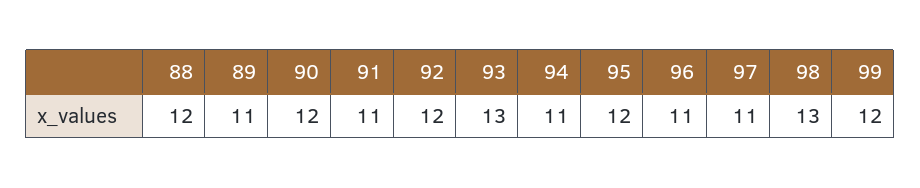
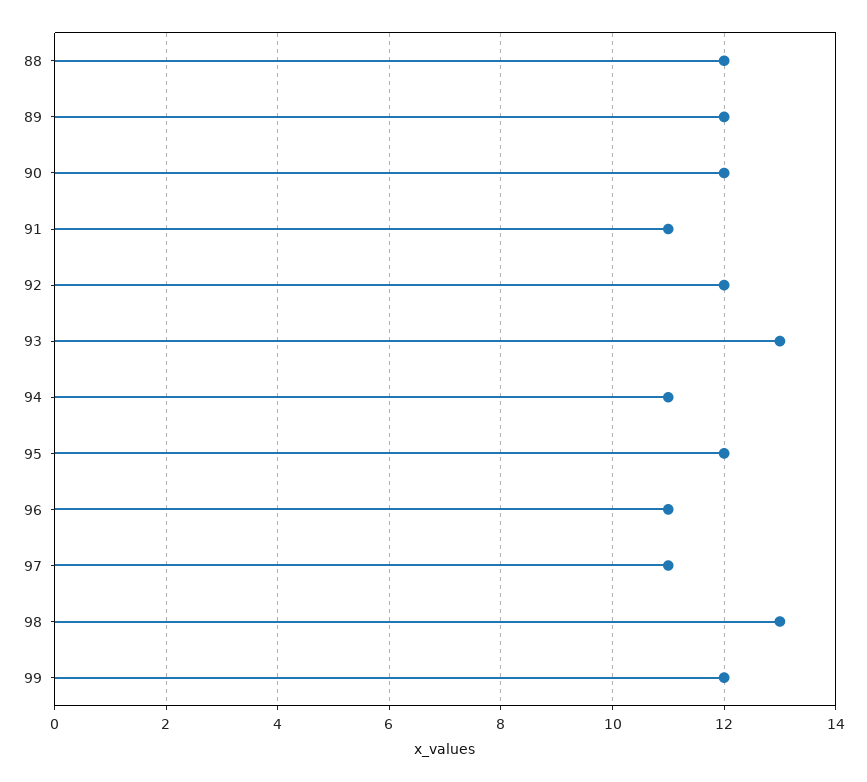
89: 11 -> 12

